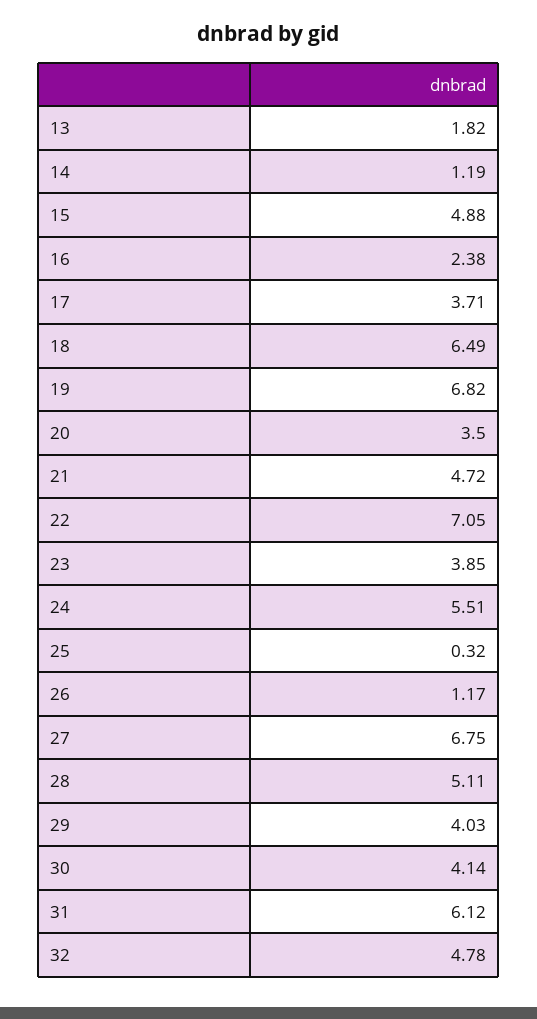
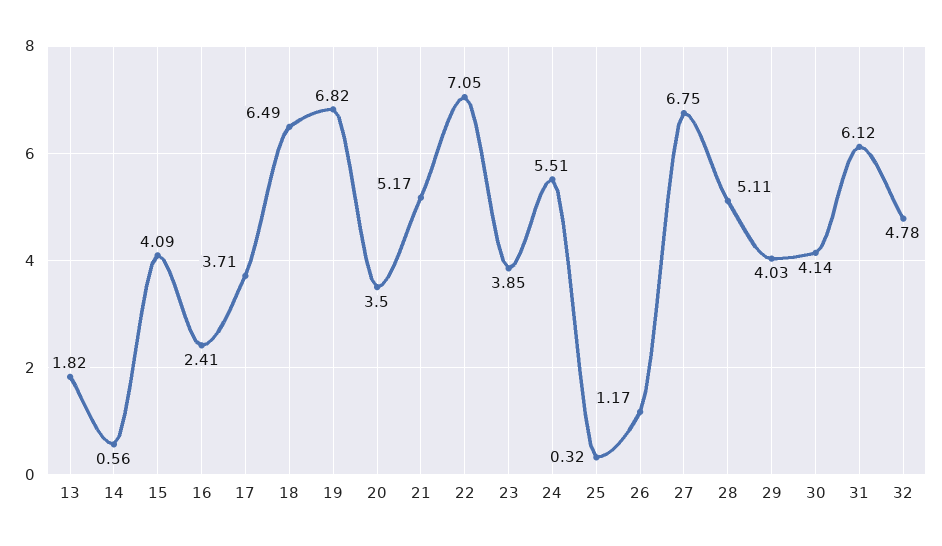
14: 1.19 -> 0.56
15: 4.88 -> 4.09
16: 2.38 -> 2.41
21: 4.72 -> 5.17

